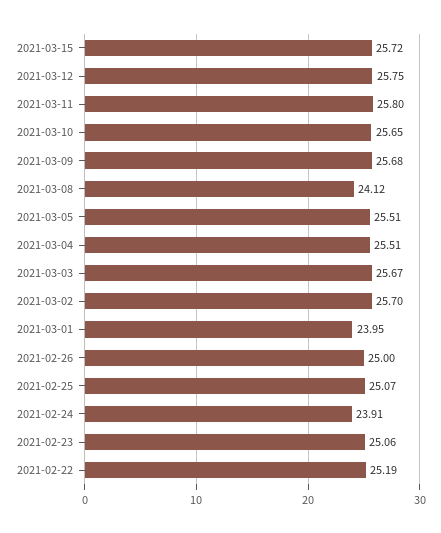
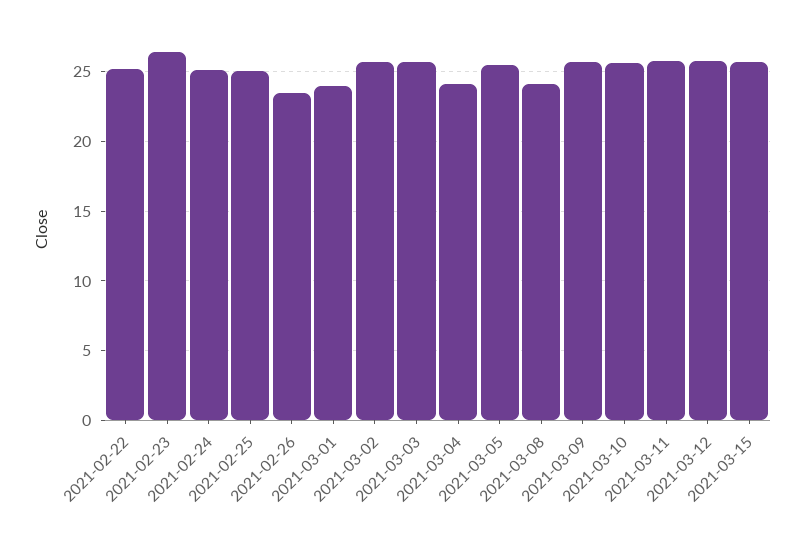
2021-03-04: 25.51 -> 24
2021-02-26: 25 -> 23.5
2021-02-24: 23.91 -> 25
2021-02-23: 25.06 -> 26.5

